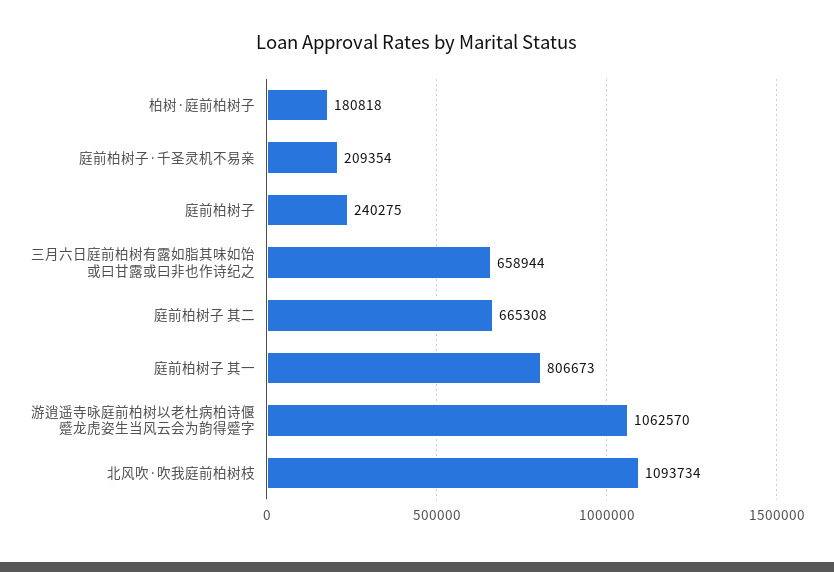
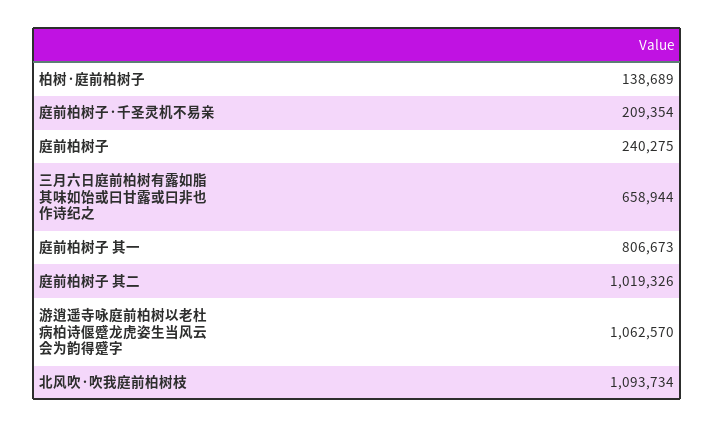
柏树·庭前柏树子: 180818 -> 138689
庭前柏树子 其二: 665308 -> 1019326

